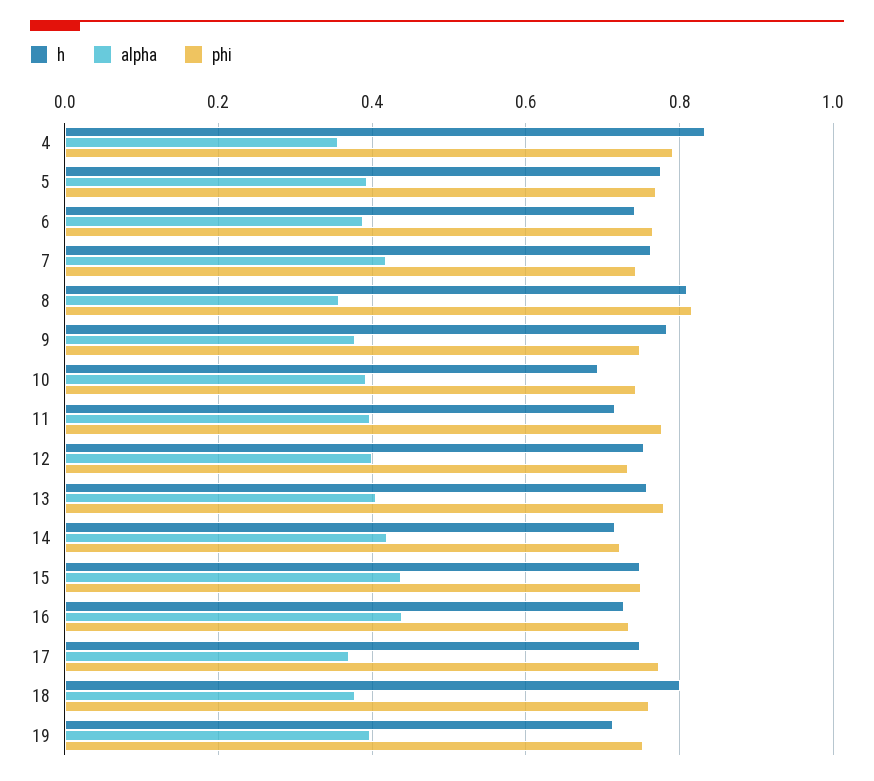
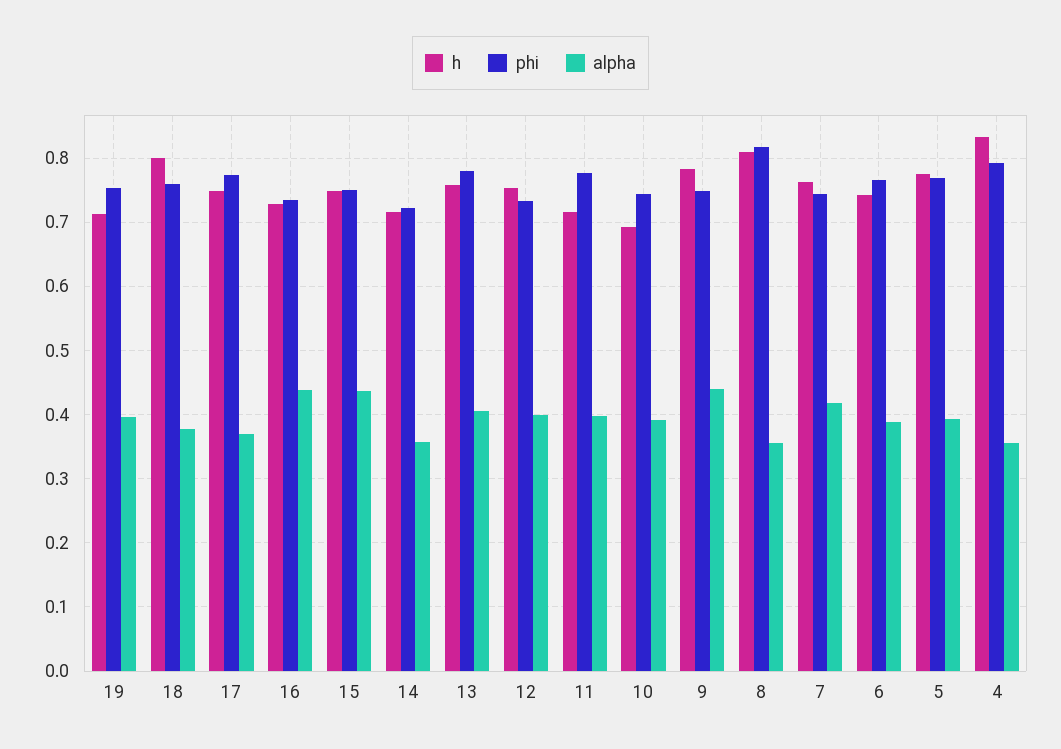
alpha, 9: 0.38 -> 0.44
alpha, 14: 0.42 -> 0.36

